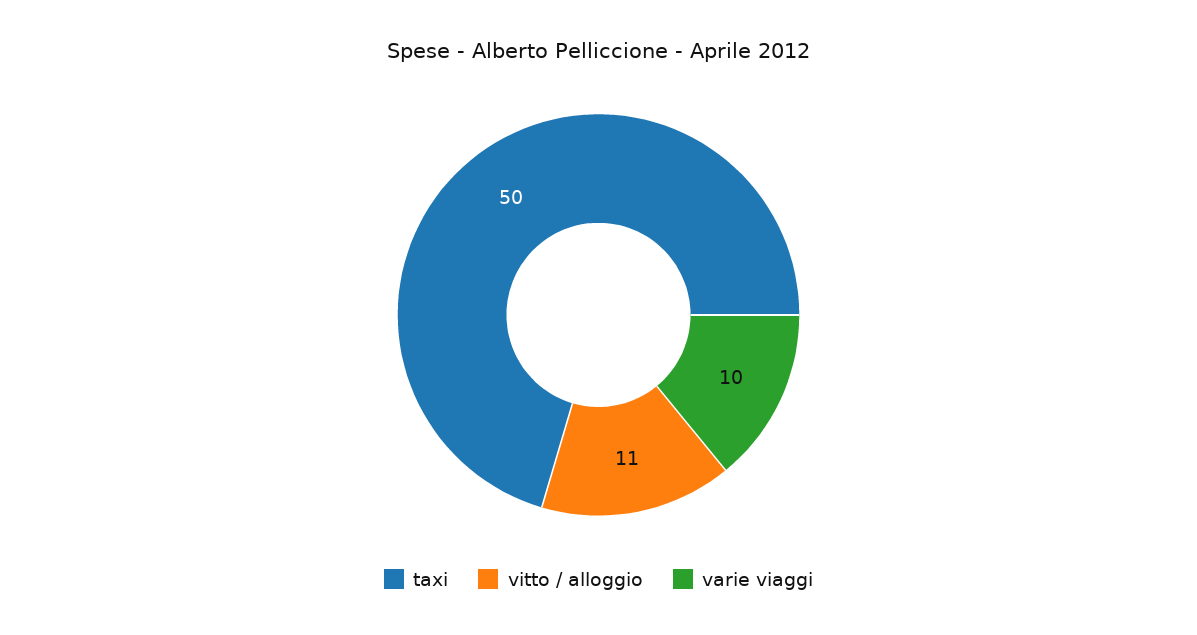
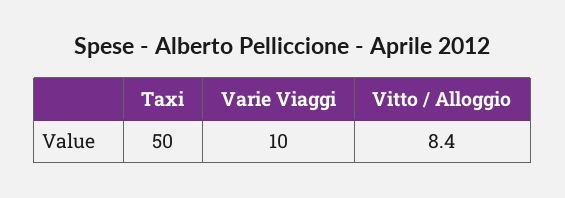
vitto / alloggio: 11 -> 8.4

